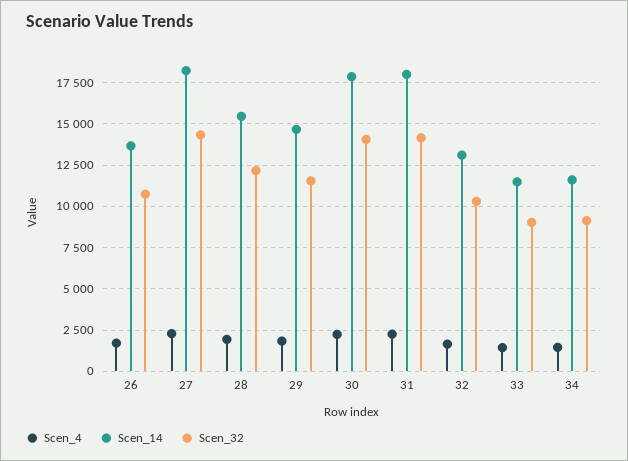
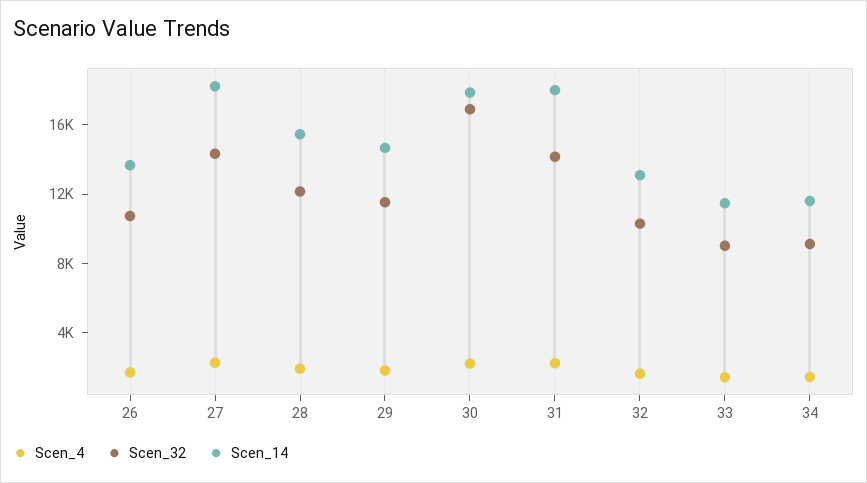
Scen_32, 30: 14000 -> 17000

